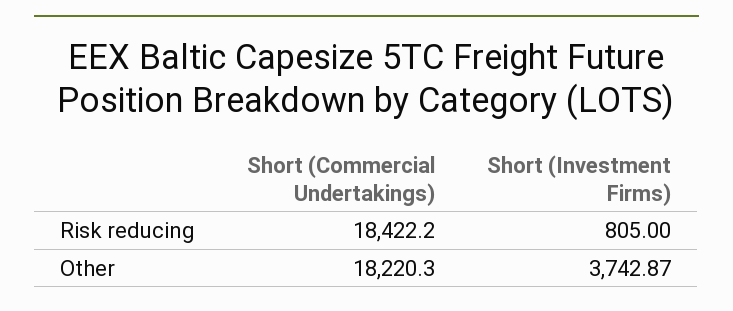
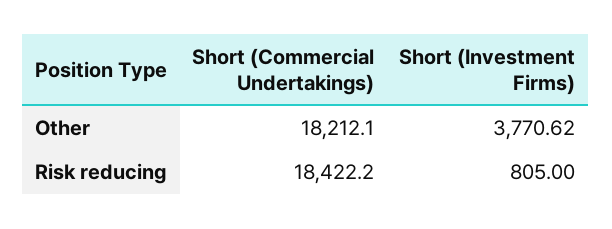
Short (Commercial Undertakings), Other: 18220.3 -> 18212.1
Short (Investment Firms), Other: 3742.87 -> 3770.62

